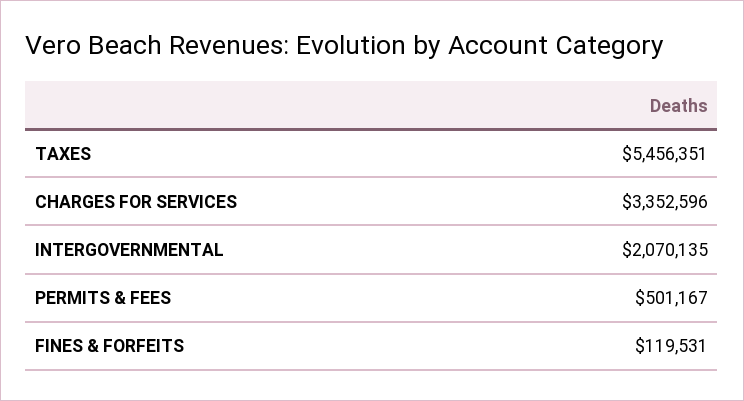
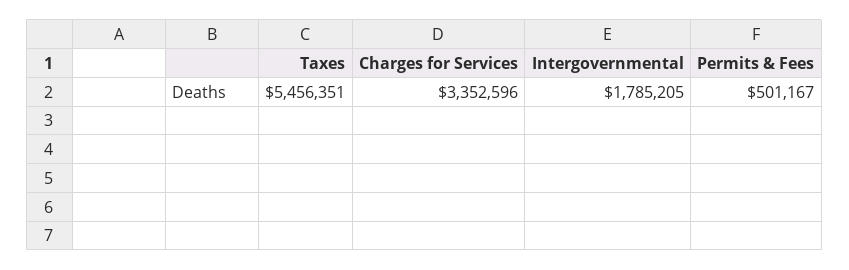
INTERGOVERNMENTAL: 2070135 -> 1785205
FINES & FORFEITS: 119531 -> none

